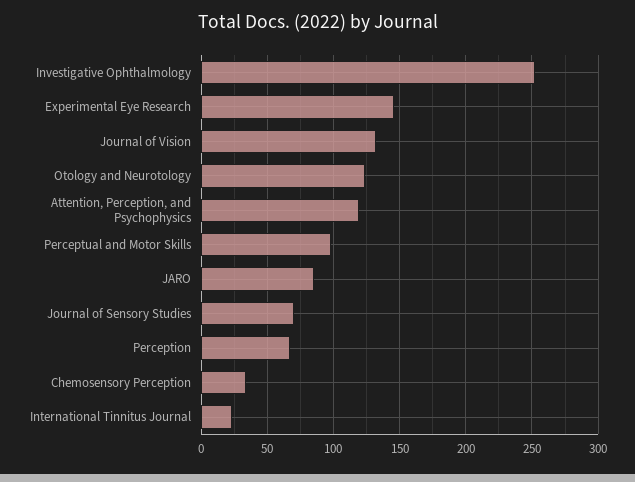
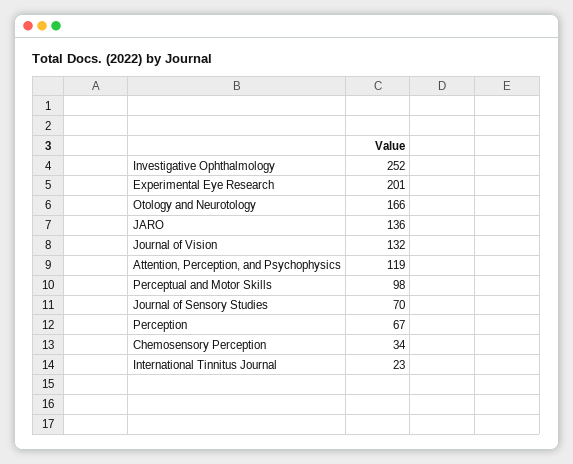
Experimental Eye Research: 145 -> 201
Otology and Neurotology: 125 -> 166
JARO: 85 -> 136

